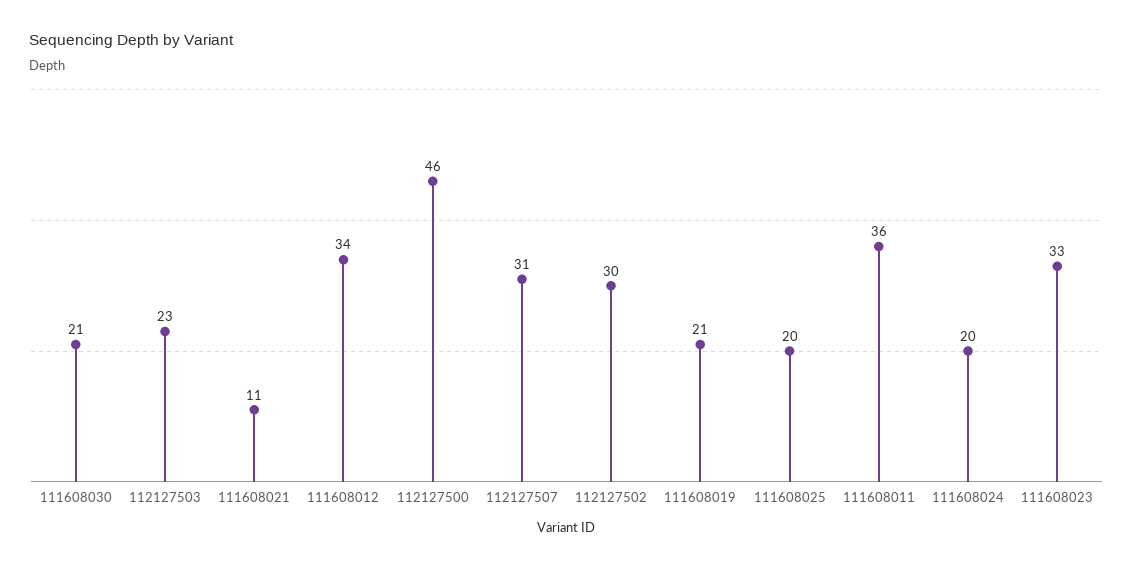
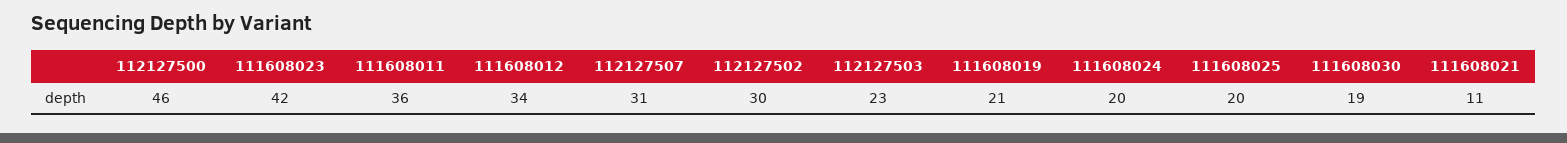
111608030: 21 -> 19
111608023: 33 -> 42

